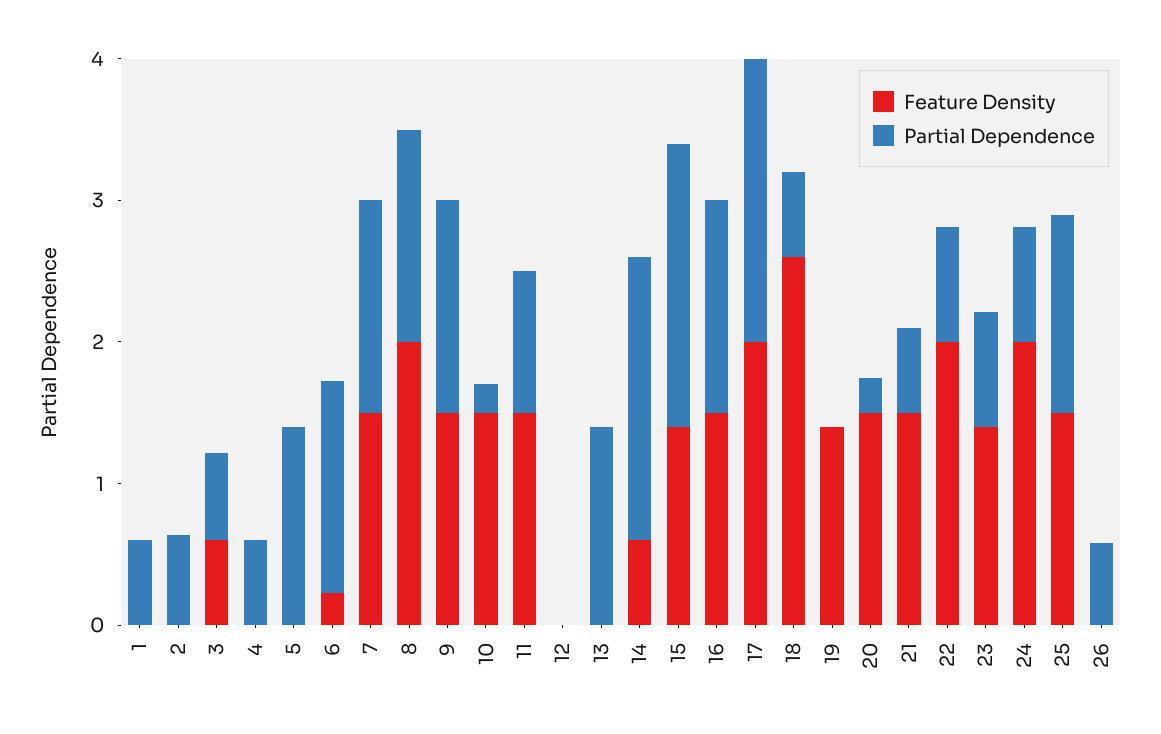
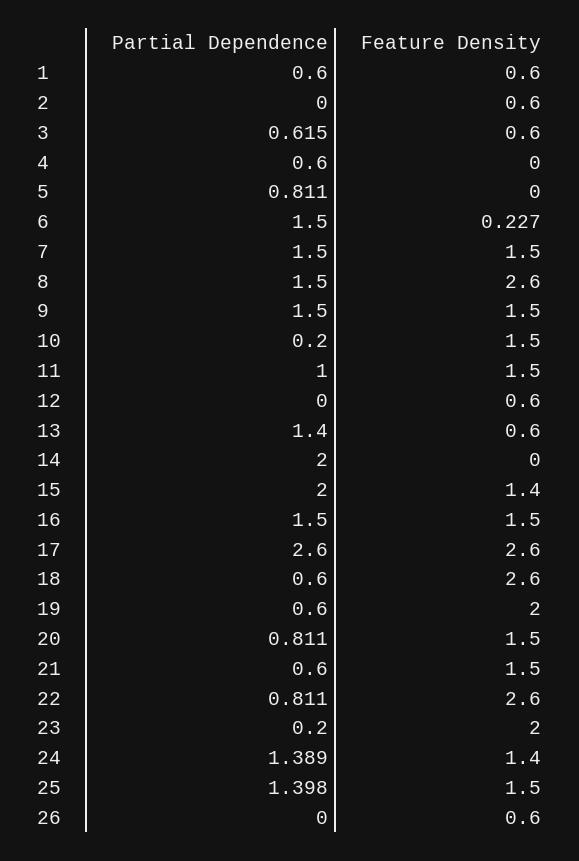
Feature Density, 1: 0 -> 0.6
Feature Density, 2: 0 -> 0.6
Partial Dependence, 2: 0.6 -> 0
Partial Dependence, 5: 1.4 -> 0.811
Feature Density, 8: 2 -> 2.6
Feature Density, 12: 0 -> 0.6
Feature Density, 13: 0 -> 0.6
Feature Density, 14: 0.6 -> 0
Feature Density, 17: 2 -> 2.6
Partial Dependence, 17: 2 -> 2.6
Feature Density, 19: 1.4 -> 2
Partial Dependence, 19: 0 -> 0.6
Partial Dependence, 20: 0.2 -> 0.811
Feature Density, 22: 2 -> 2.6
Feature Density, 23: 1.4 -> 2
Partial Dependence, 23: 0.8 -> 0.2
Feature Density, 24: 2 -> 1.4
Partial Dependence, 24: 0.8 -> 1.389
Feature Density, 26: 0 -> 0.6
Partial Dependence, 26: 0.6 -> 0

